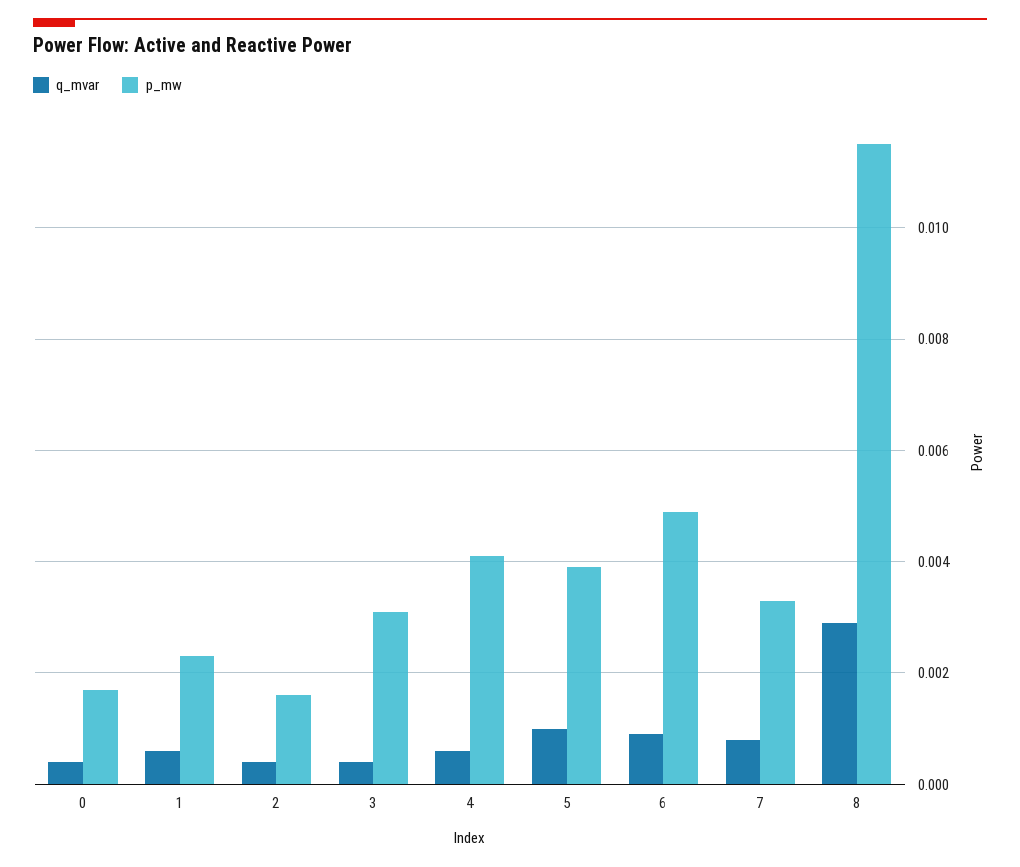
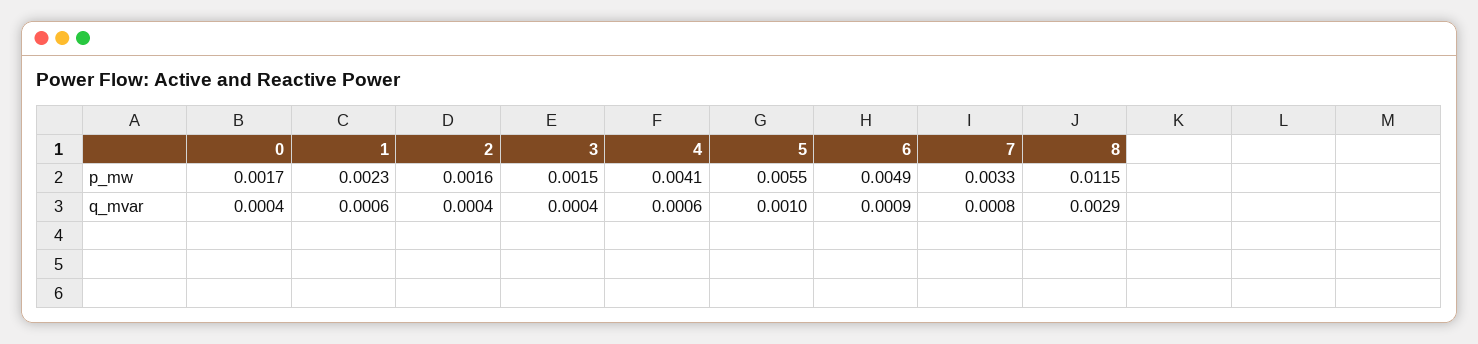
p_mw, 3: 0.003 -> 0.0015
p_mw, 5: 0.004 -> 0.0055

